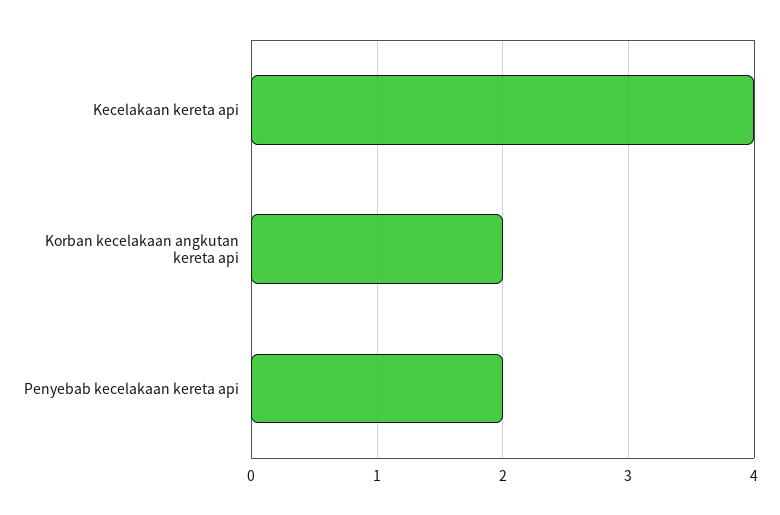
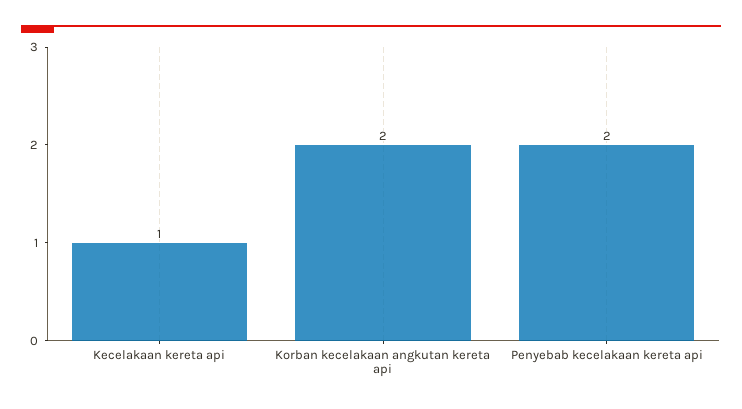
Kecelakaan kereta api: 4 -> 1

